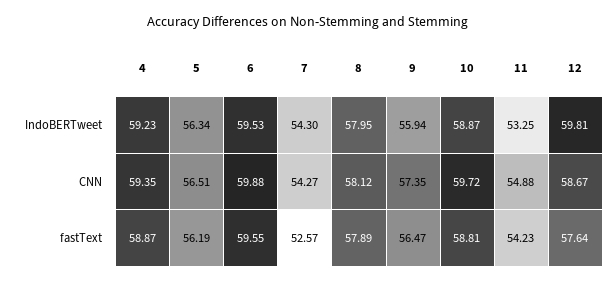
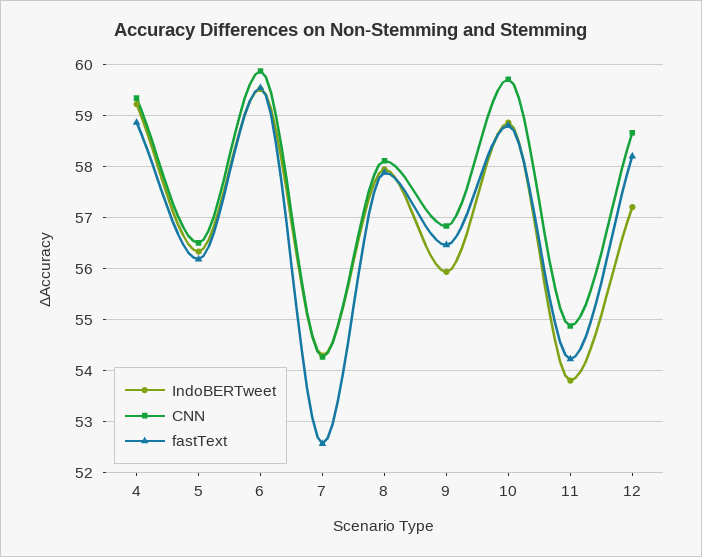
IndoBERTweet, 11: 53.25 -> 53.8
IndoBERTweet, 12: 59.81 -> 57.2
CNN, 9: 57.35 -> 56.8
fastText, 12: 57.64 -> 58.2

